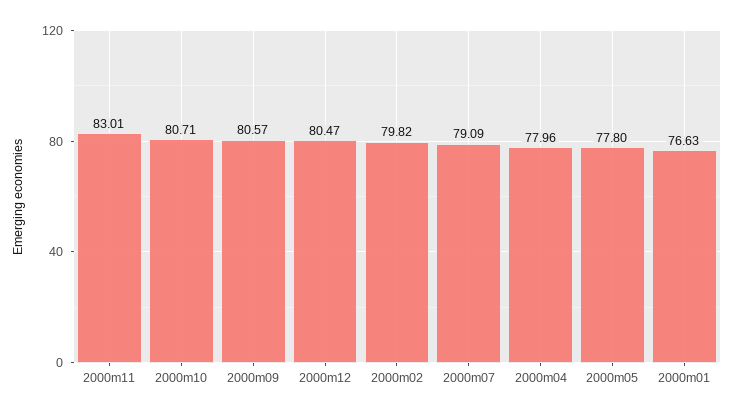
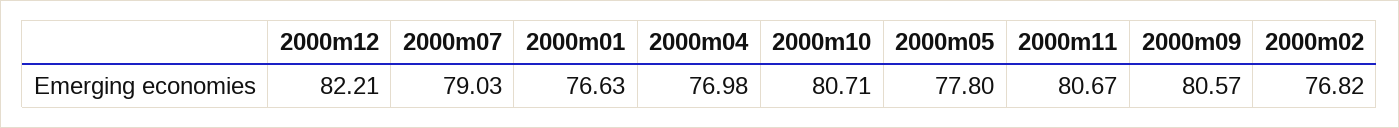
2000m11: 83.01 -> 80.67
2000m12: 80.47 -> 82.21
2000m02: 79.82 -> 76.82
2000m07: 79.09 -> 79.03
2000m04: 77.96 -> 76.98

